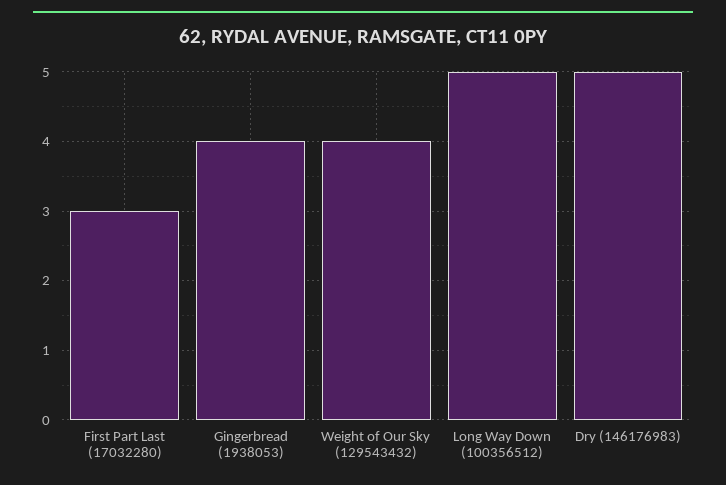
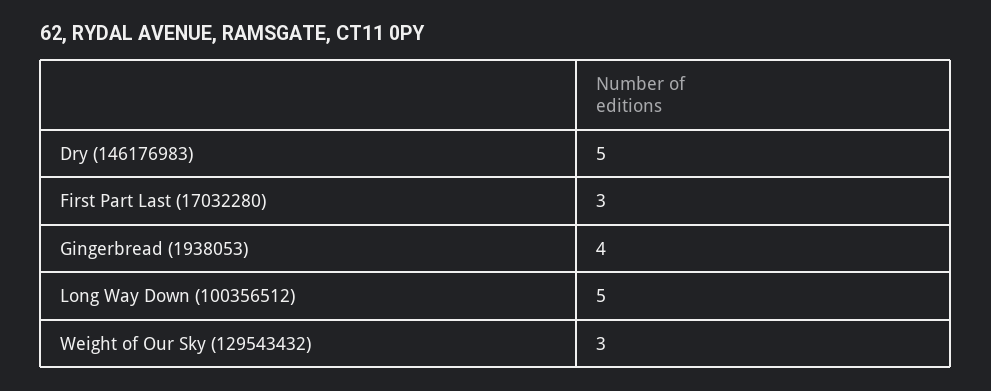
Weight of Our Sky (129543432): 4 -> 3

